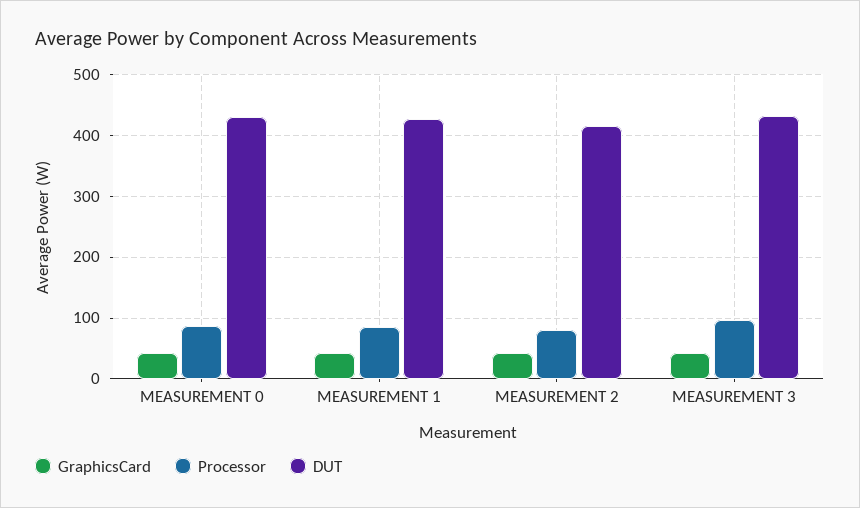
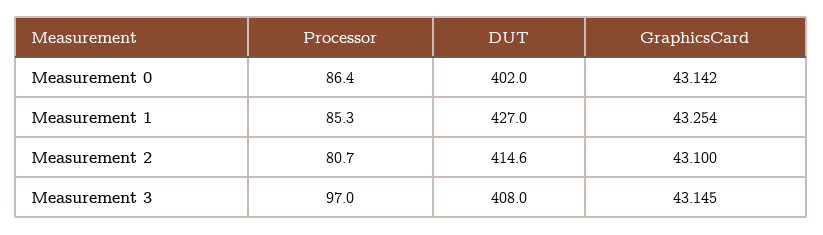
DUT, MEASUREMENT 0: 430 -> 402
DUT, MEASUREMENT 3: 430 -> 408

